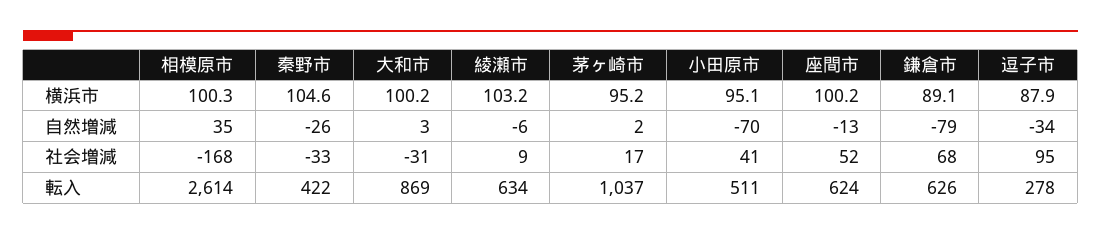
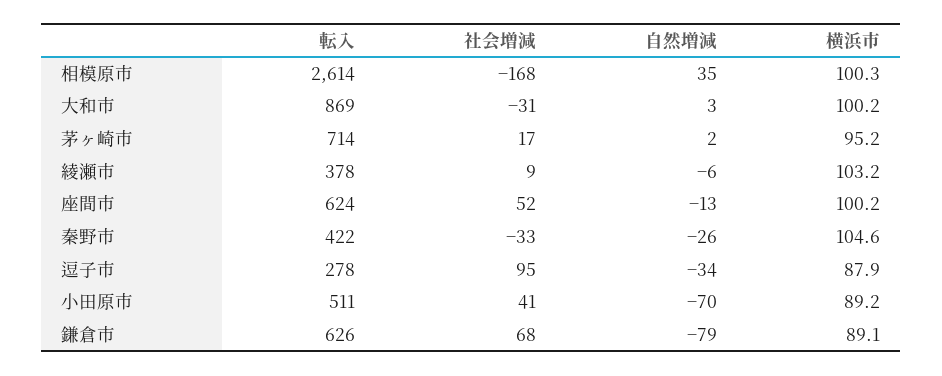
小田原市, 横浜市: 95.1 -> 89.2
綾瀬市, 転入: 634 -> 378
茅ヶ崎市, 転入: 1037 -> 714

